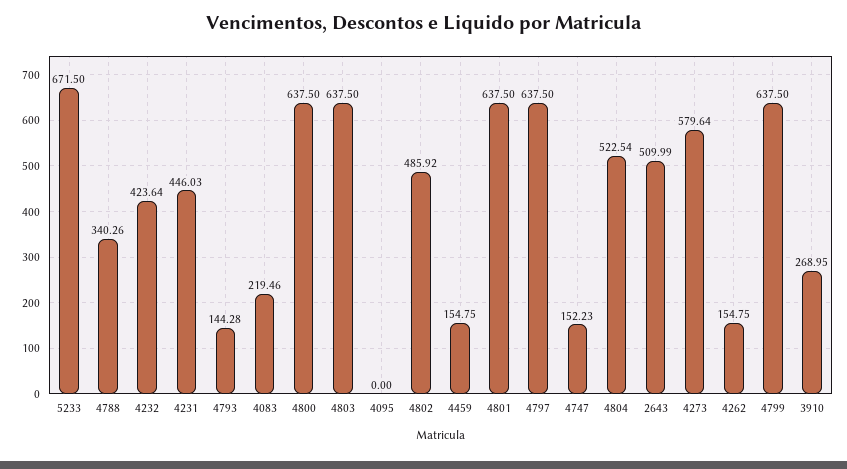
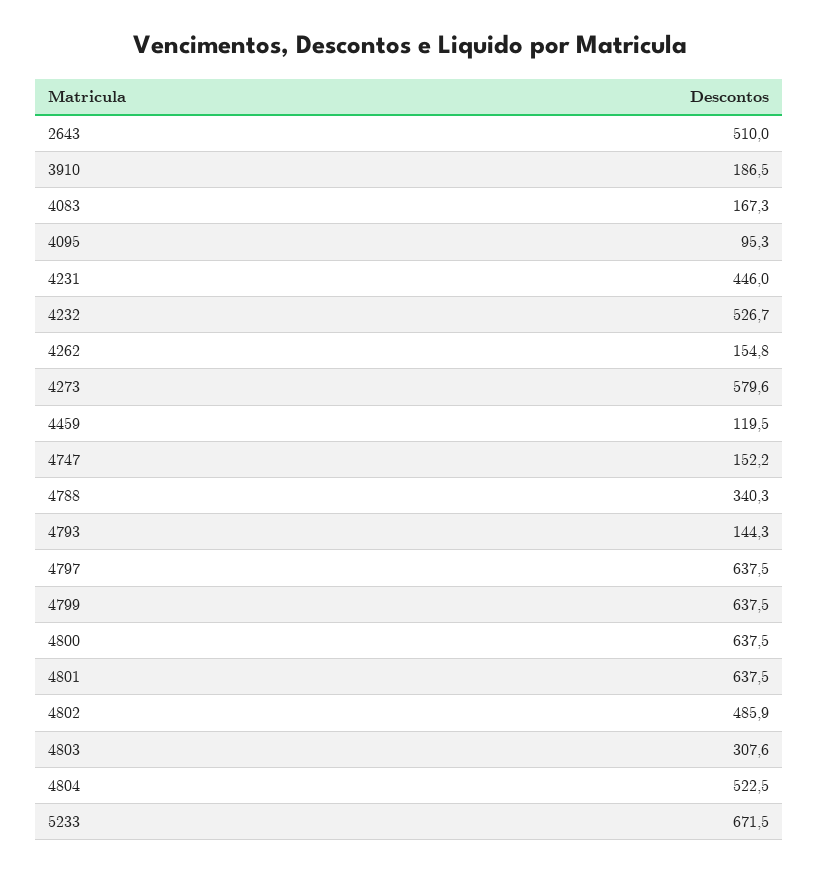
4232: 423.64 -> 526.7
4083: 219.46 -> 167.3
4803: 637.5 -> 307.6
4095: 0 -> 95.3
4459: 154.75 -> 119.5
3910: 268.95 -> 186.5

